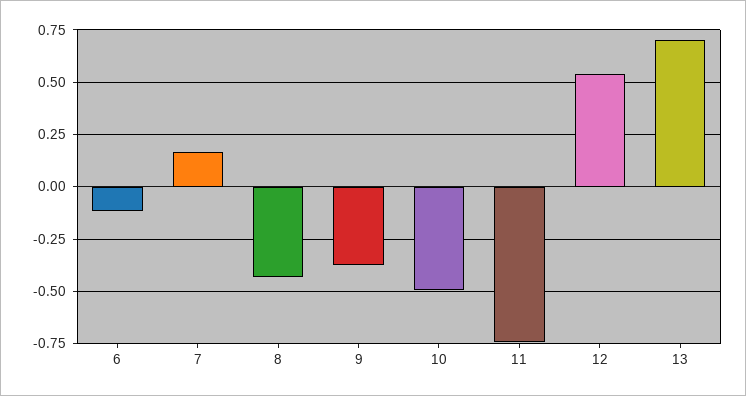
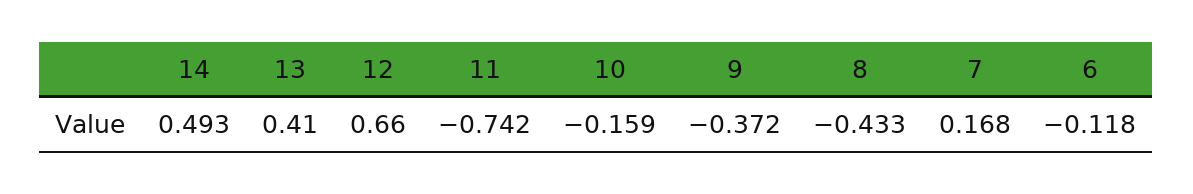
10: -0.5 -> -0.159
12: 0.55 -> 0.66
13: 0.7 -> 0.41
14: none -> 0.493

